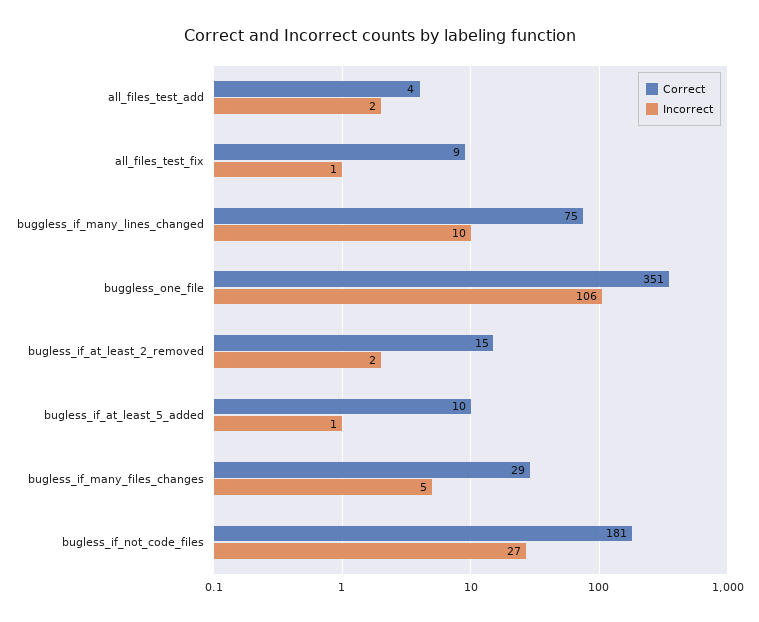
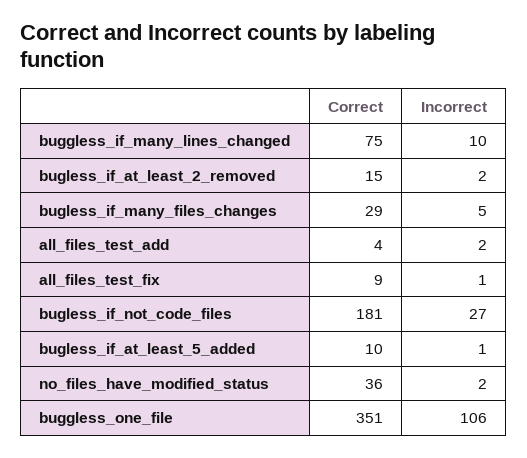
Correct, no_files_have_modified_status: none -> 36
Incorrect, no_files_have_modified_status: none -> 2

